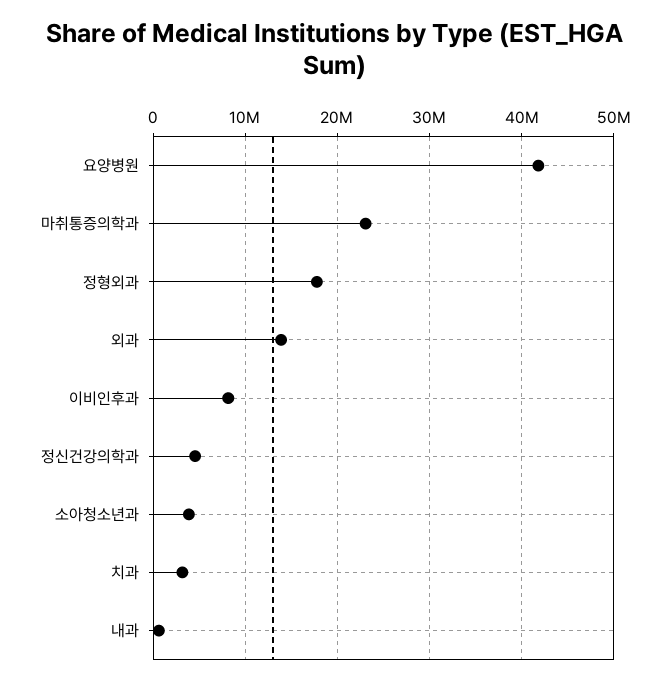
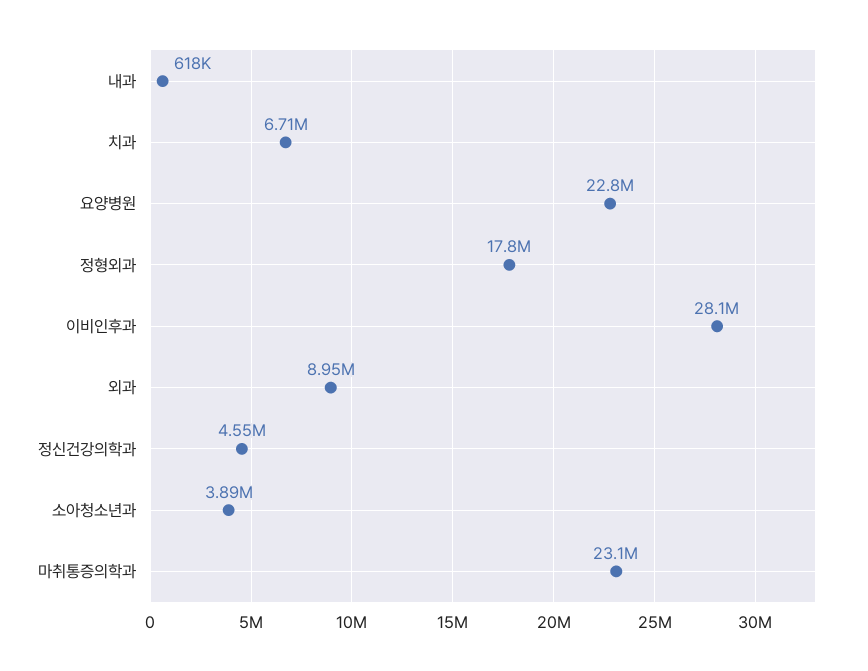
요양병원: 42000000 -> 22800000
외과: 14000000 -> 8950000
이비인후과: 8000000 -> 28100000
치과: 3000000 -> 6710000

